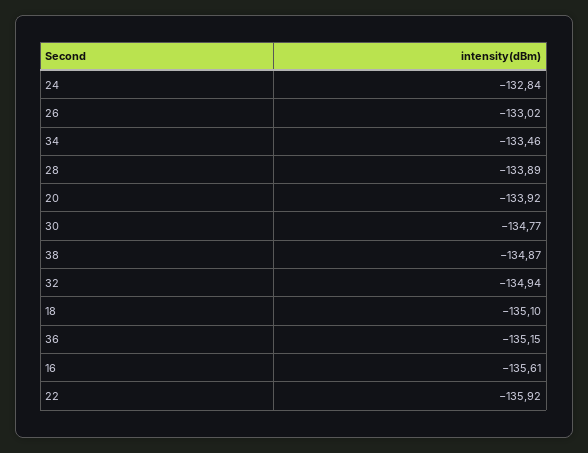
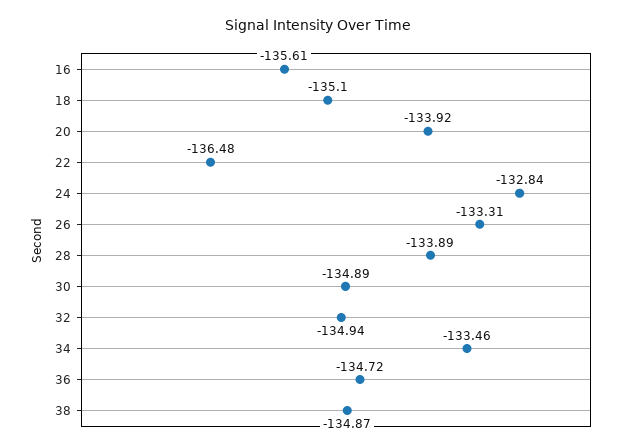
26: -133.02 -> -133.31
30: -134.77 -> -134.89
36: -135.15 -> -134.72
22: -135.92 -> -136.48

